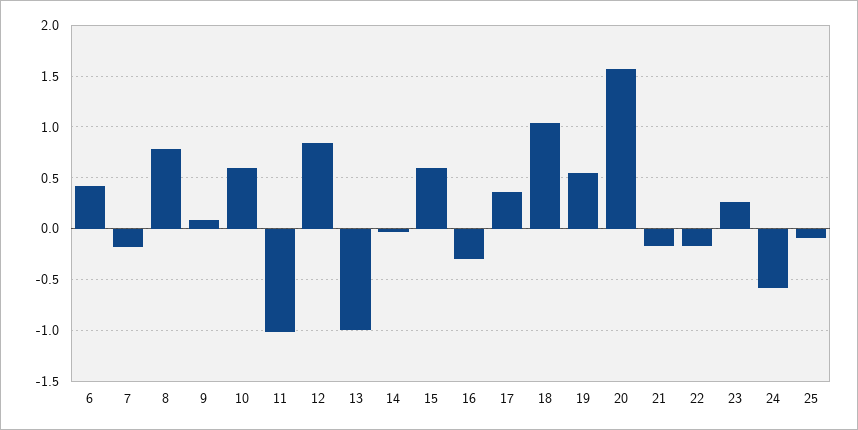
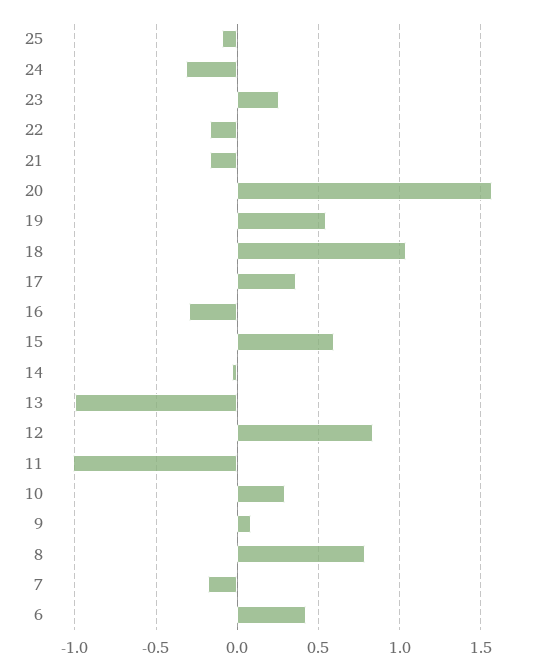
10: 0.6 -> 0.3
24: -0.6 -> -0.3

